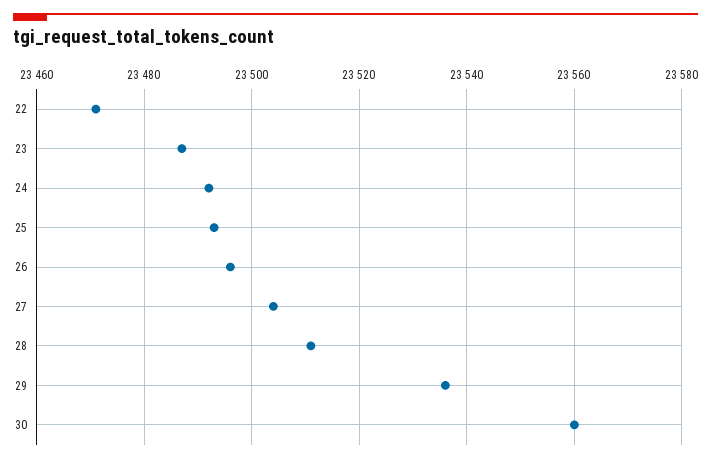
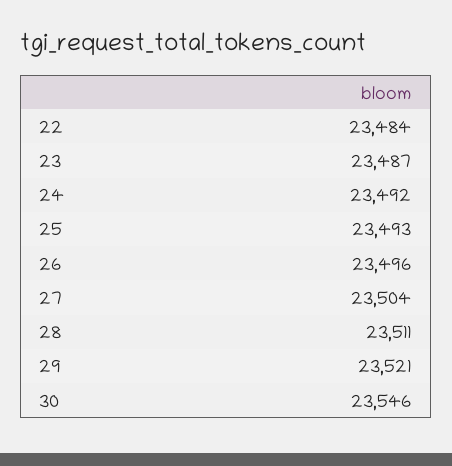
22: 23470 -> 23484
29: 23535 -> 23521
30: 23560 -> 23546

